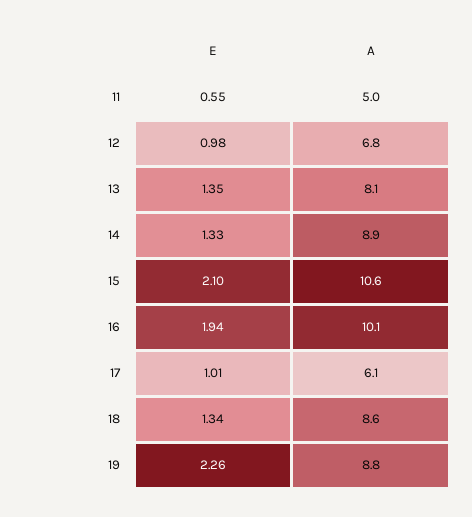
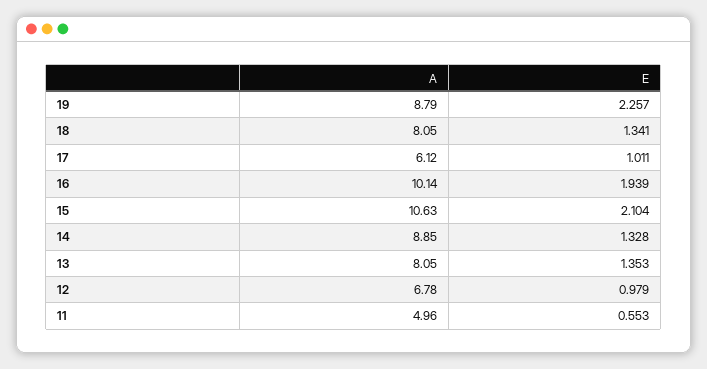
A, 18: 8.6 -> 8.05

